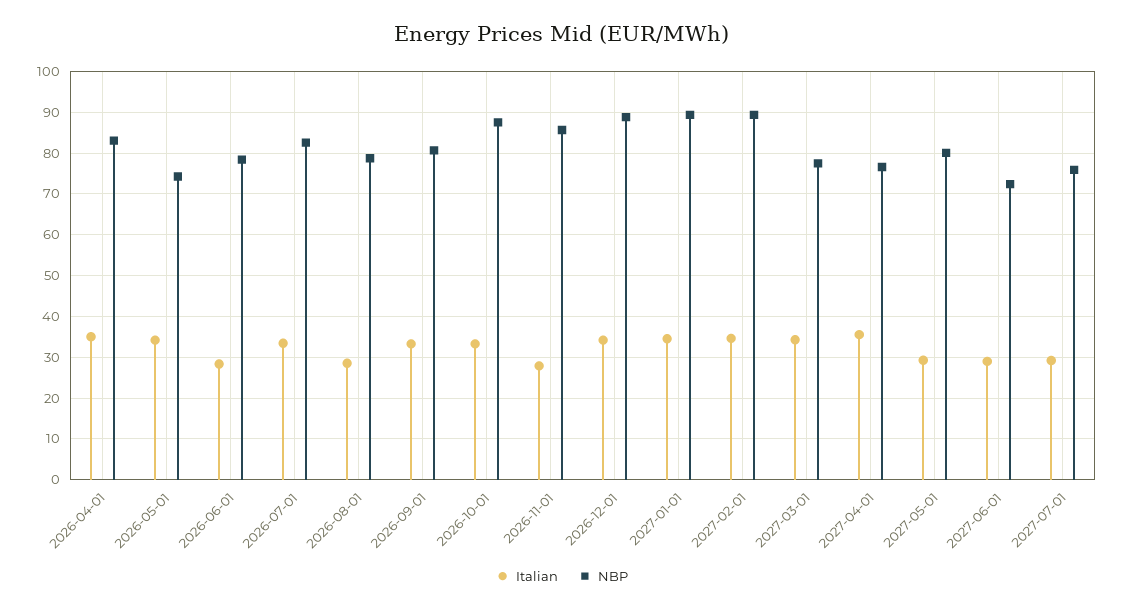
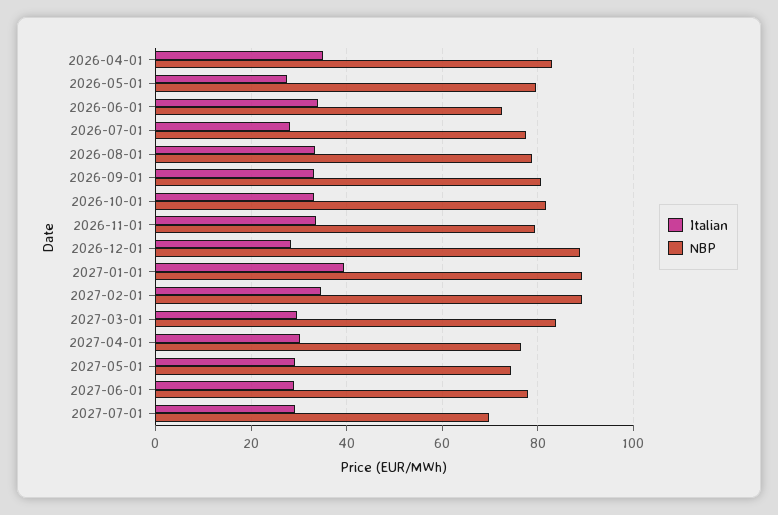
Italian, 2026-05-01: 34 -> 28
NBP, 2026-05-01: 74 -> 80
Italian, 2026-06-01: 28 -> 34
NBP, 2026-06-01: 78 -> 72
Italian, 2026-07-01: 34 -> 28
NBP, 2026-07-01: 82 -> 78
Italian, 2026-08-01: 28 -> 34
NBP, 2026-10-01: 88 -> 82
Italian, 2026-11-01: 28 -> 34
NBP, 2026-11-01: 86 -> 80
Italian, 2026-12-01: 34 -> 28
Italian, 2027-01-01: 34 -> 40
Italian, 2027-03-01: 34 -> 30
NBP, 2027-03-01: 78 -> 84
Italian, 2027-04-01: 36 -> 30
NBP, 2027-05-01: 80 -> 74
NBP, 2027-06-01: 72 -> 78
NBP, 2027-07-01: 76 -> 70

